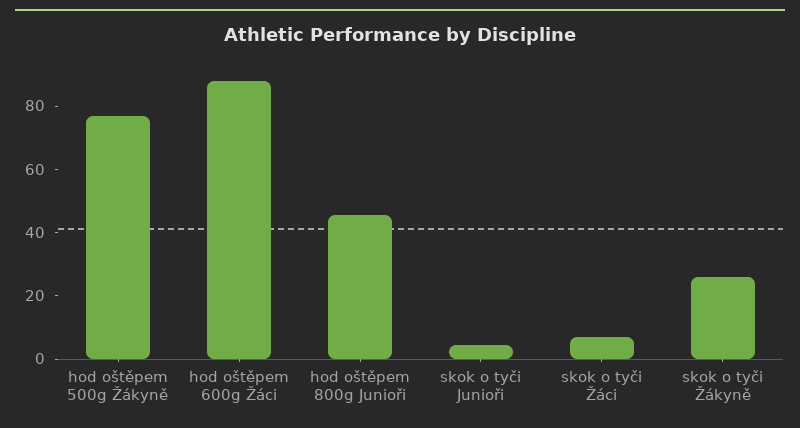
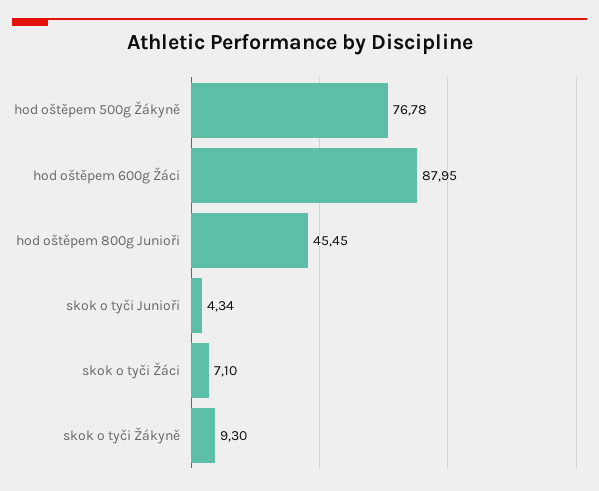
skok o tyči Žákyně: 25 -> 9.3

